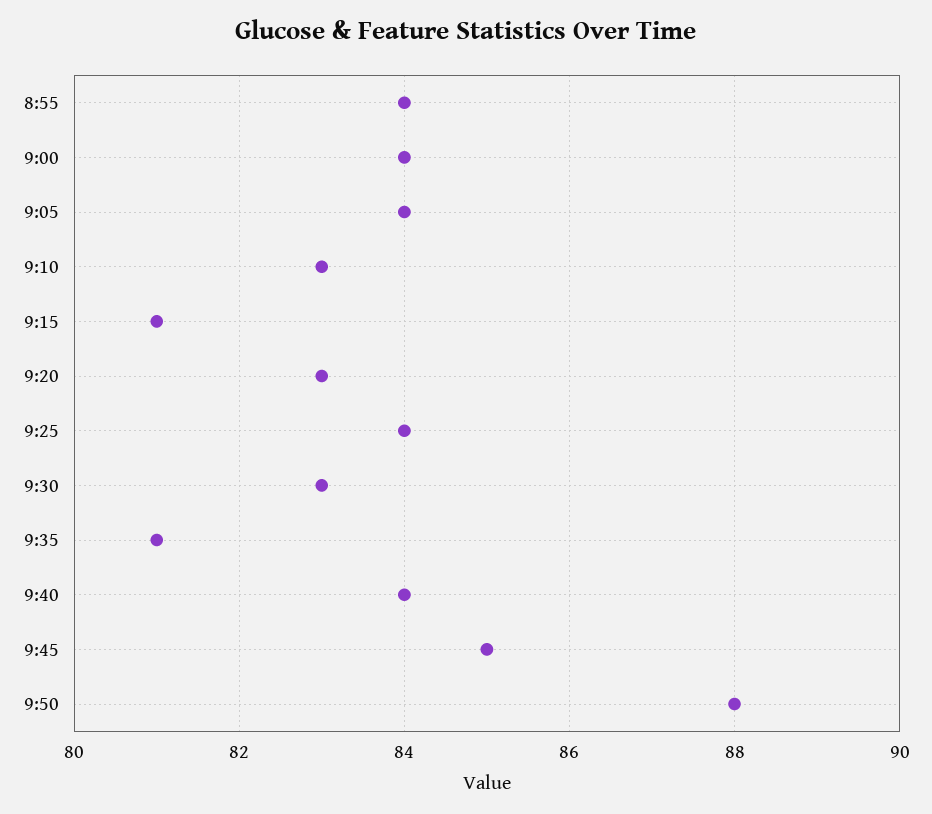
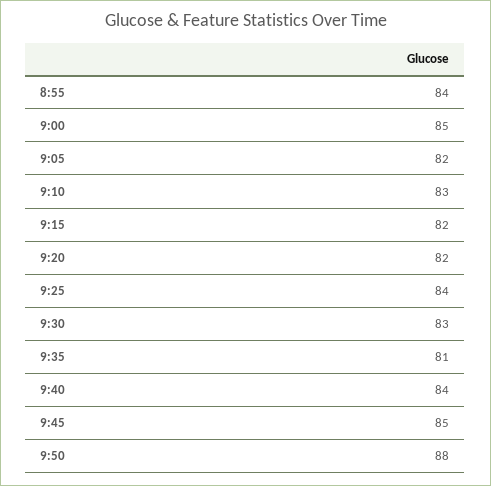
9:00: 84 -> 85
9:05: 84 -> 82
9:15: 81 -> 82
9:20: 83 -> 82

